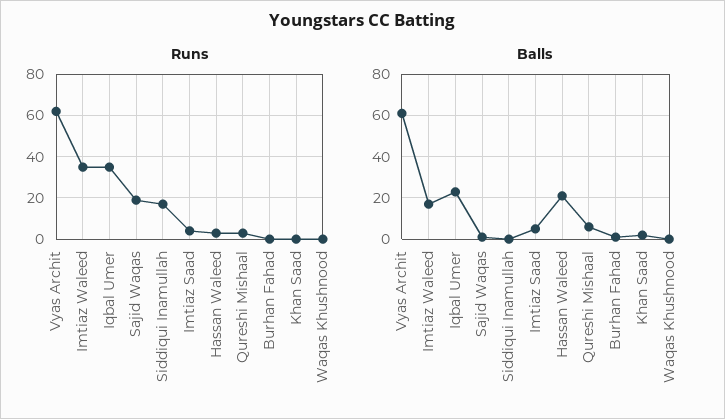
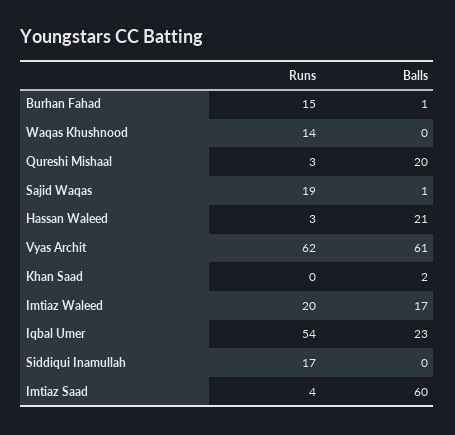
Runs, Imtiaz Waleed: 35 -> 20
Runs, Iqbal Umer: 35 -> 54
Runs, Burhan Fahad: 0 -> 15
Runs, Waqas Khushnood: 0 -> 14
Balls, Imtiaz Saad: 5 -> 60
Balls, Qureshi Mishaal: 5 -> 20

